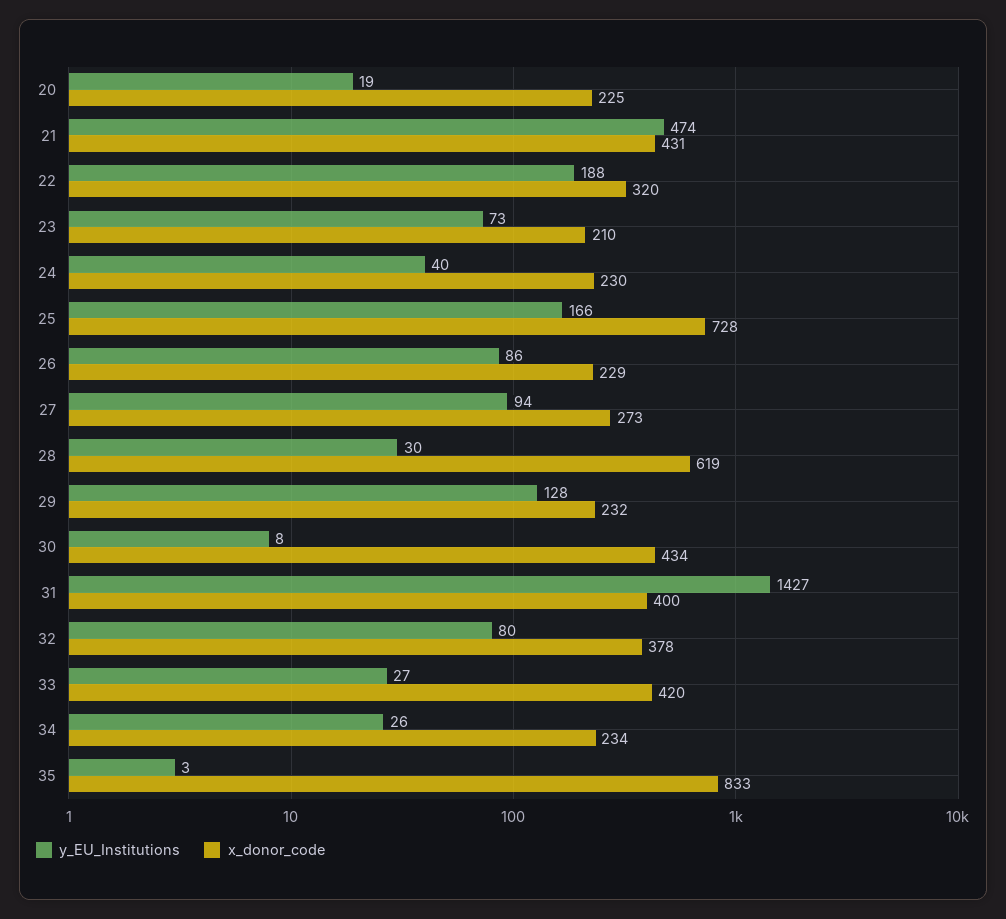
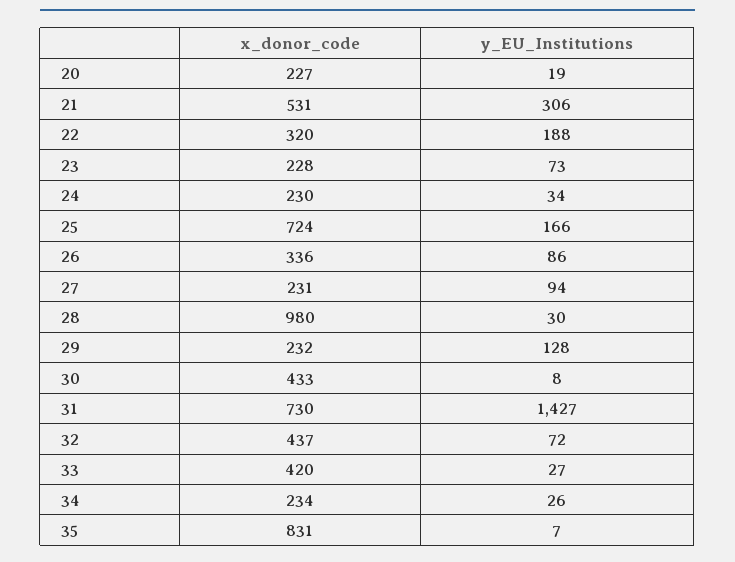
x_donor_code, 20: 225 -> 227
y_EU_Institutions, 21: 474 -> 306
x_donor_code, 21: 431 -> 531
x_donor_code, 23: 210 -> 228
y_EU_Institutions, 24: 40 -> 34
x_donor_code, 25: 728 -> 724
x_donor_code, 26: 229 -> 336
x_donor_code, 27: 273 -> 231
x_donor_code, 28: 619 -> 980
x_donor_code, 30: 434 -> 433
x_donor_code, 31: 400 -> 730
y_EU_Institutions, 32: 80 -> 72
x_donor_code, 32: 378 -> 437
y_EU_Institutions, 35: 3 -> 7
x_donor_code, 35: 833 -> 831

